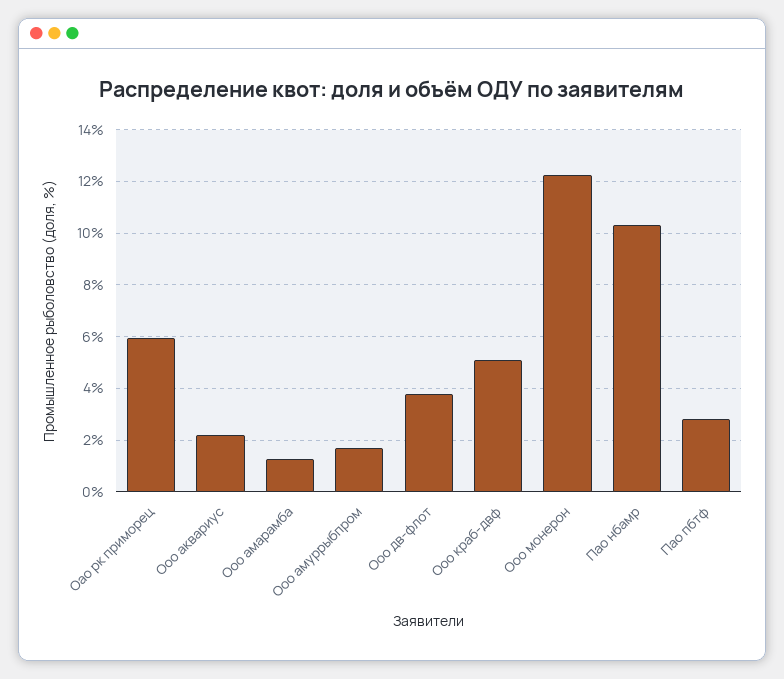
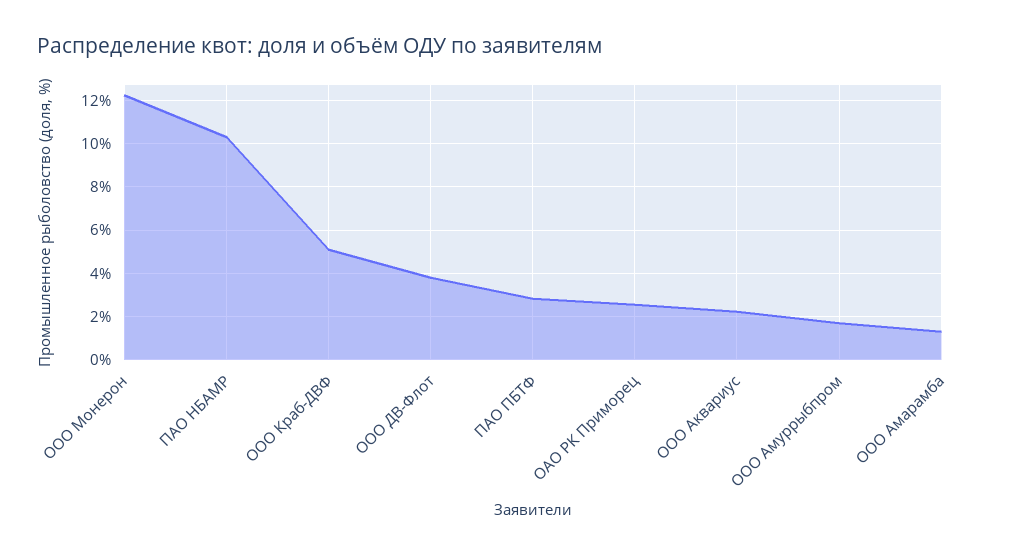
Оао рк приморец: 6 -> 2.5

